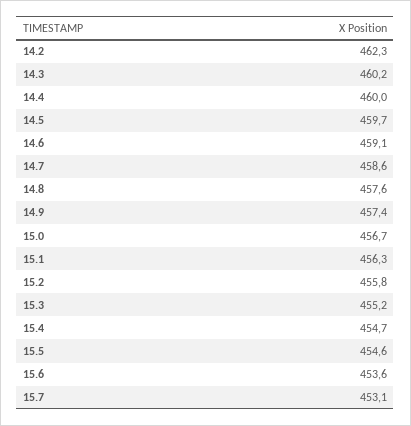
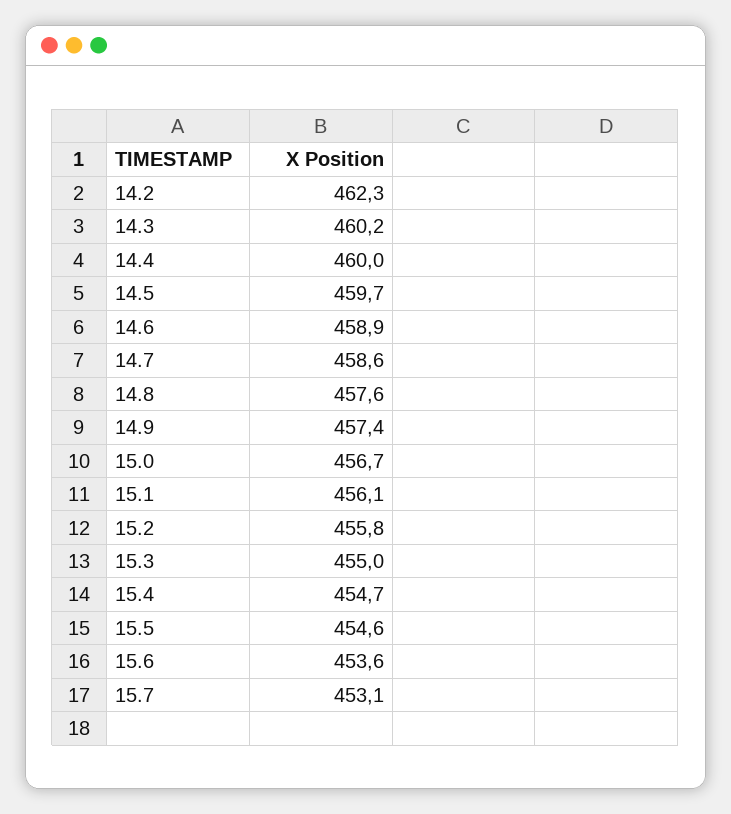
14.6: 459.1 -> 458.9
15.1: 456.3 -> 456.1
15.3: 455.2 -> 455

